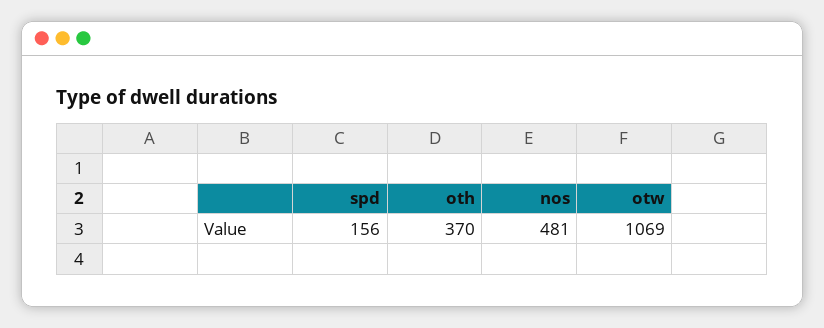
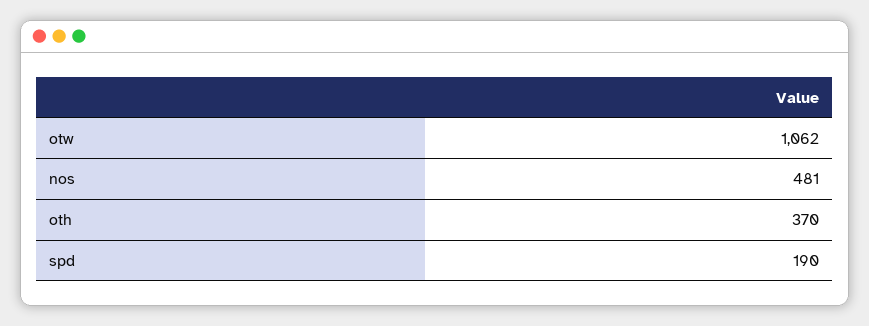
spd: 156 -> 190
otw: 1069 -> 1062

